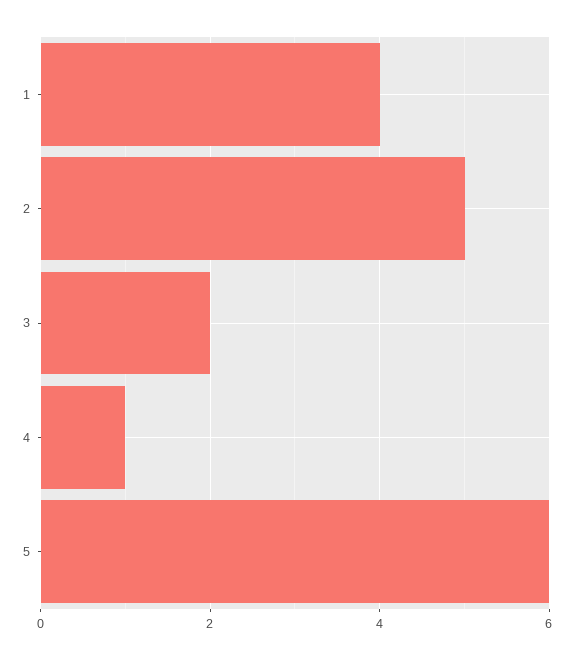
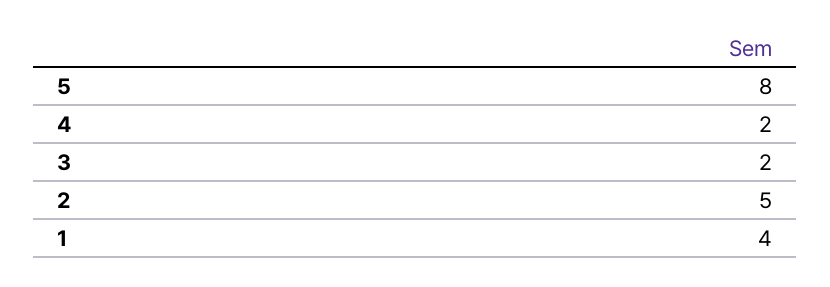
4: 1 -> 2
5: 6 -> 8

